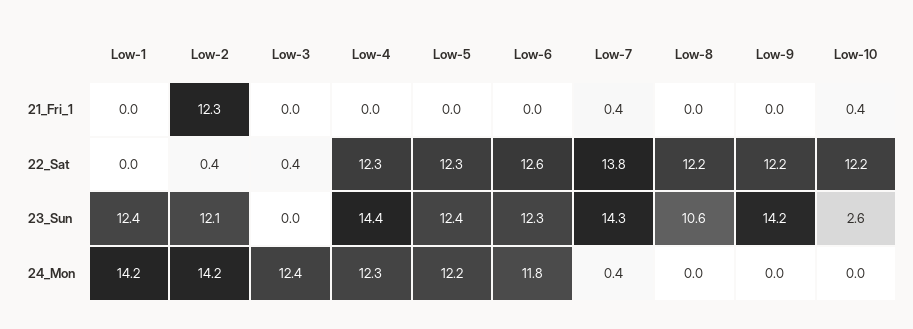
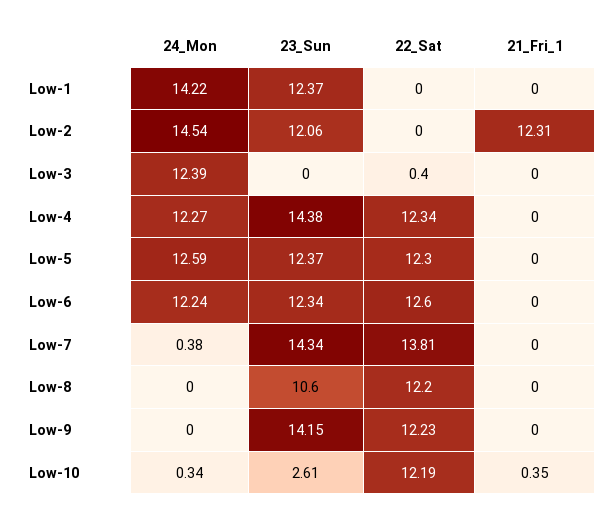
Low-7, 21_Fri_1: 0.4 -> 0
Low-2, 22_Sat: 0.4 -> 0
Low-2, 24_Mon: 14.2 -> 14.54
Low-5, 24_Mon: 12.2 -> 12.59
Low-6, 24_Mon: 11.8 -> 12.24
Low-10, 24_Mon: 0 -> 0.34

